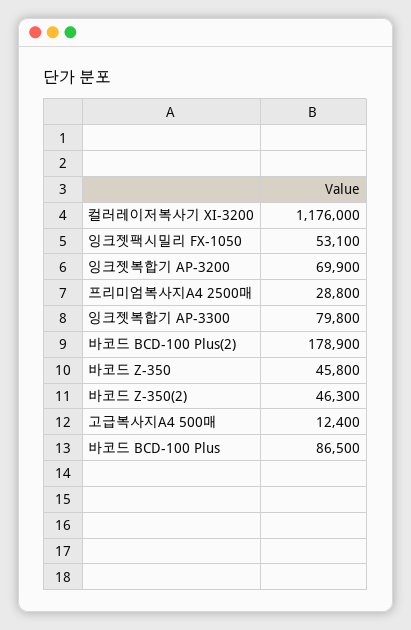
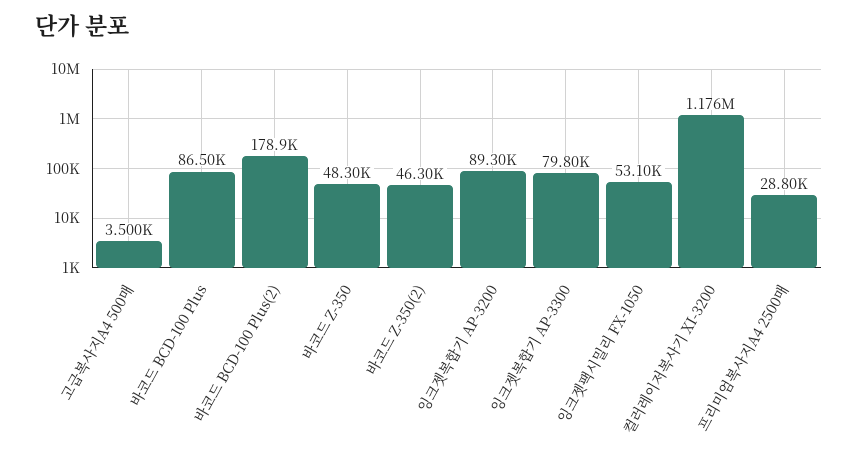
잉크젯복합기 AP-3200: 69900 -> 89300
바코드 Z-350: 45800 -> 48300
고급복사지A4 500매: 12400 -> 3500

